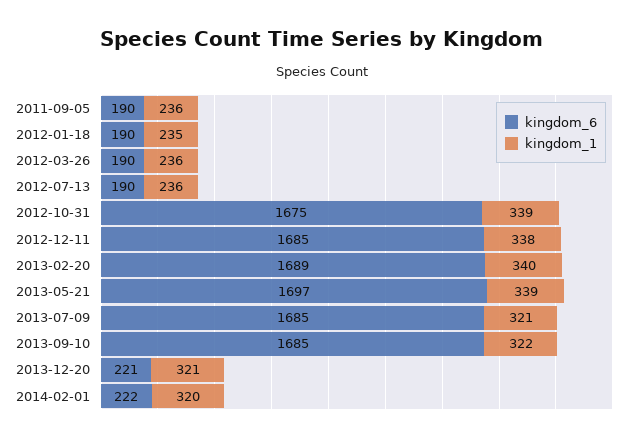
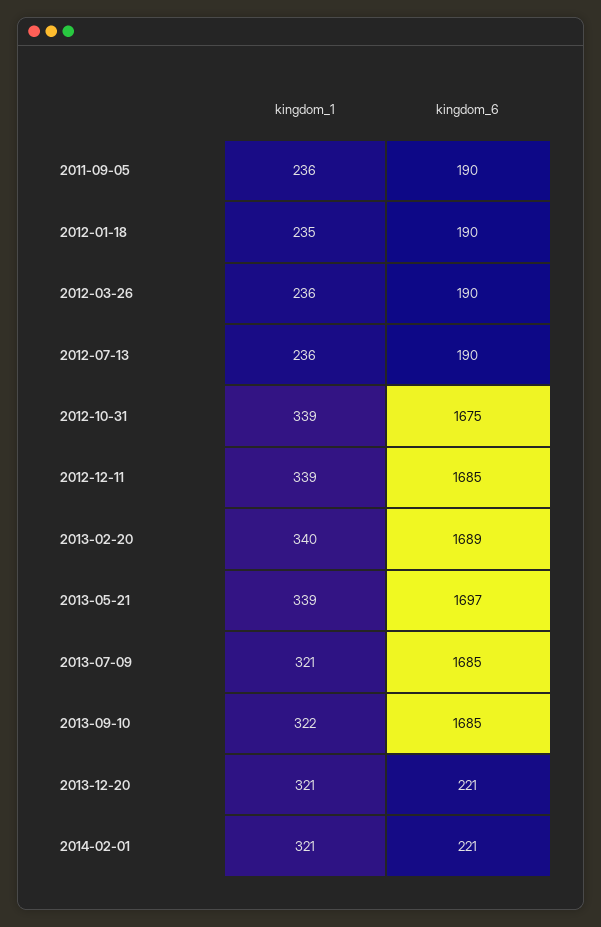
kingdom_1, 2012-12-11: 338 -> 339
kingdom_6, 2014-02-01: 222 -> 221
kingdom_1, 2014-02-01: 320 -> 321

